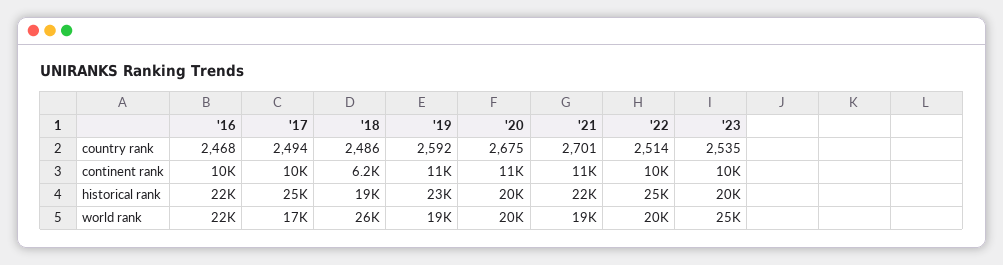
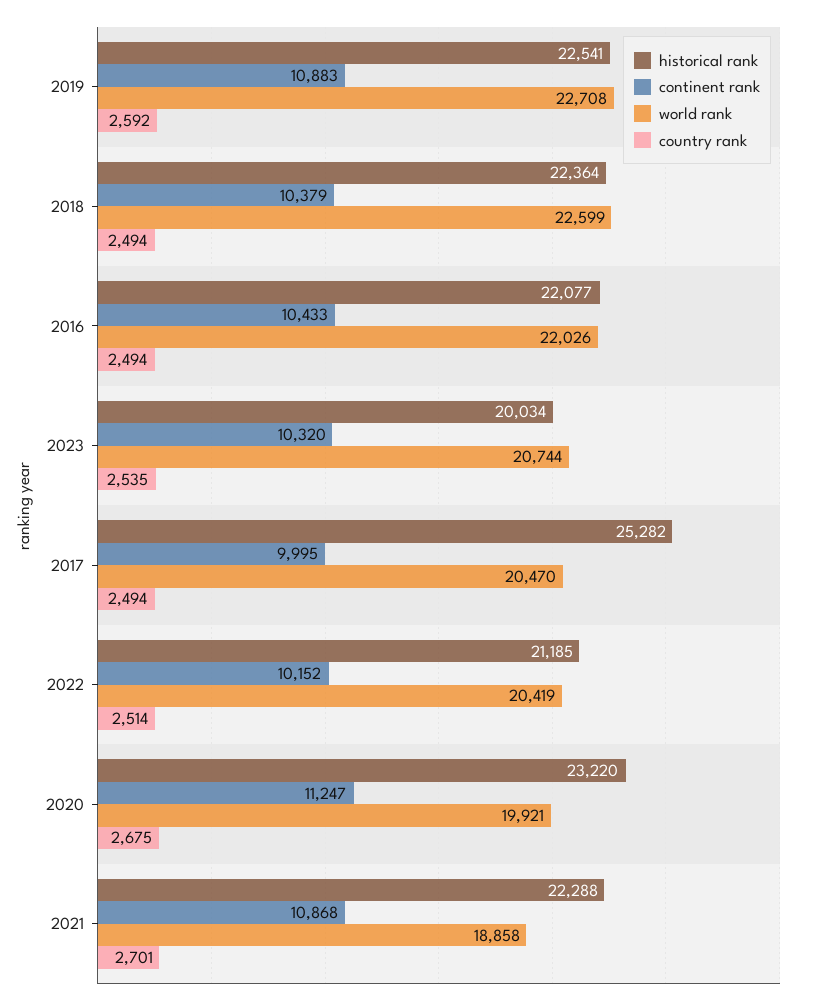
country rank, '16: 2468 -> 2494
country rank, '18: 2486 -> 2494
continent rank, '18: 6200 -> 10379
historical rank, '18: 19000 -> 22364
historical rank, '20: 20000 -> 23220
historical rank, '22: 25000 -> 21185
world rank, '17: 17000 -> 20470
world rank, '18: 26000 -> 22599
world rank, '19: 19000 -> 22708
world rank, '23: 25000 -> 20744

